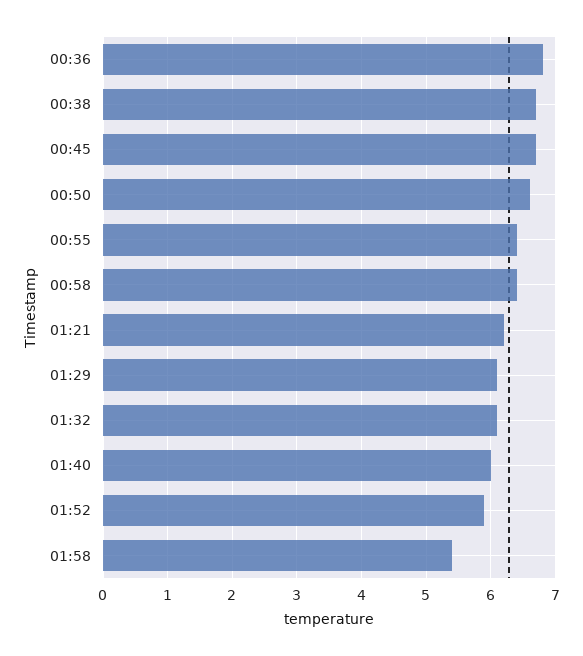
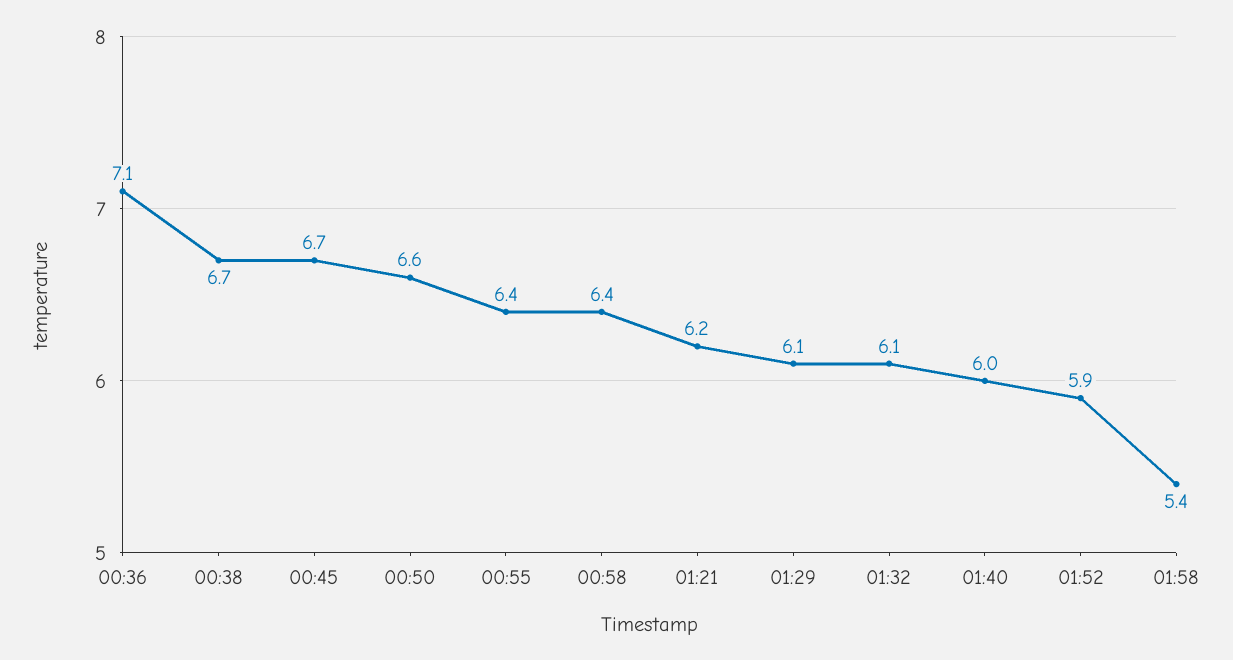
00:36: 6.8 -> 7.1

